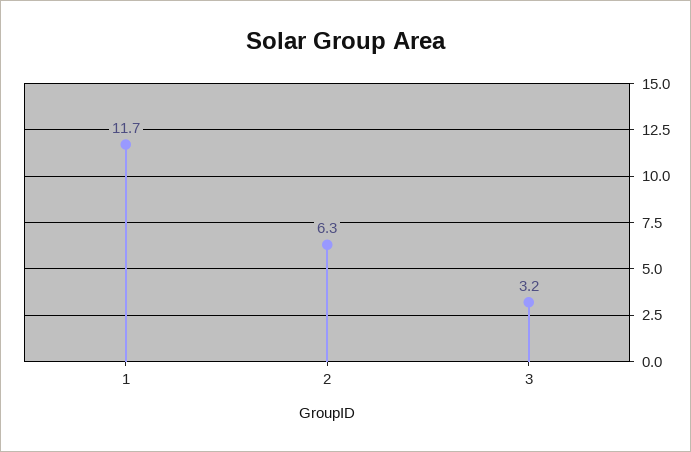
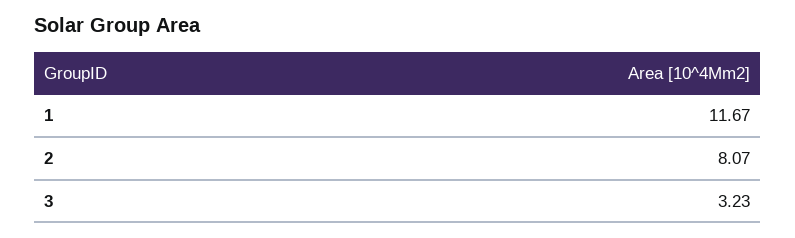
2: 6.3 -> 8.07

